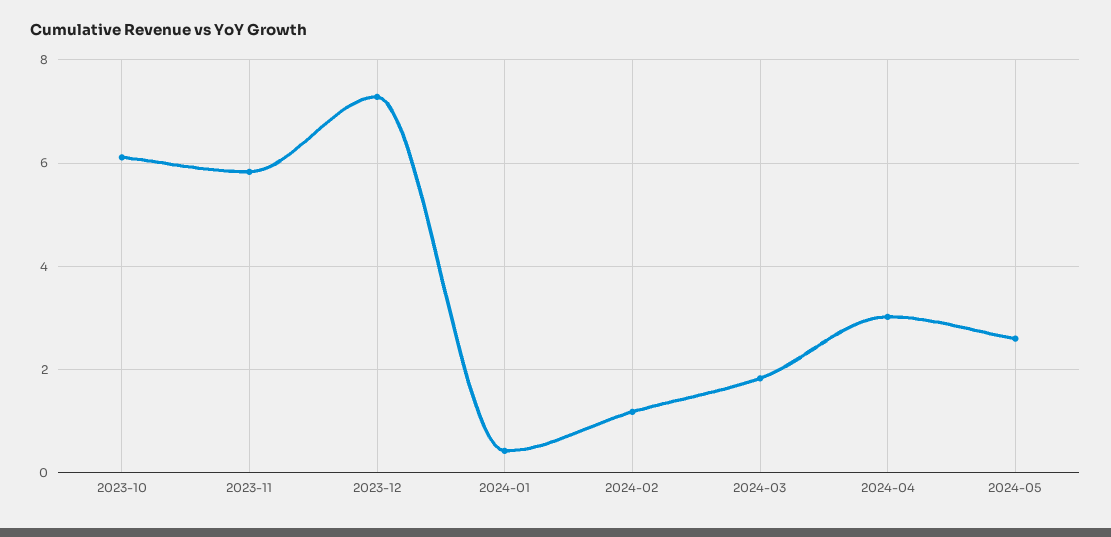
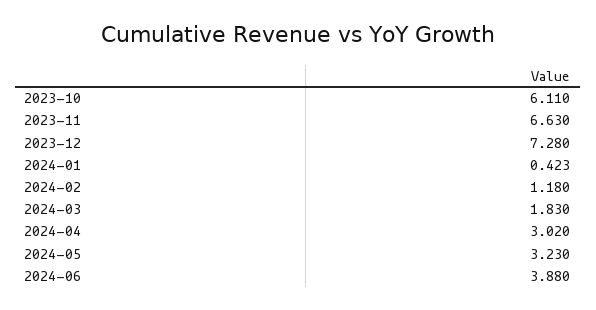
2023-11: 5.8 -> 6.63
2024-05: 2.6 -> 3.23
2024-06: none -> 3.88

